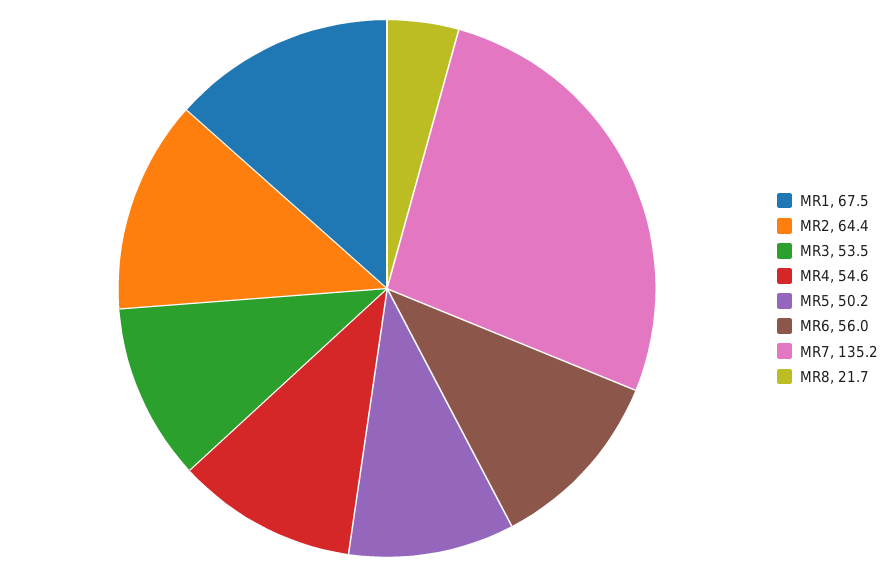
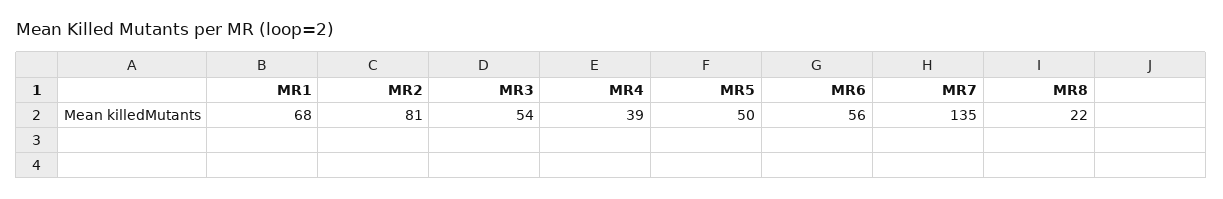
MR2: 64.4 -> 81
MR4: 54.6 -> 39

